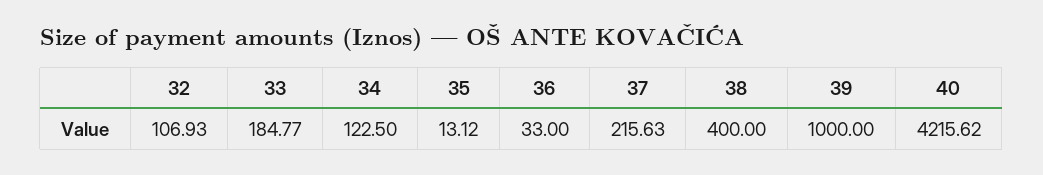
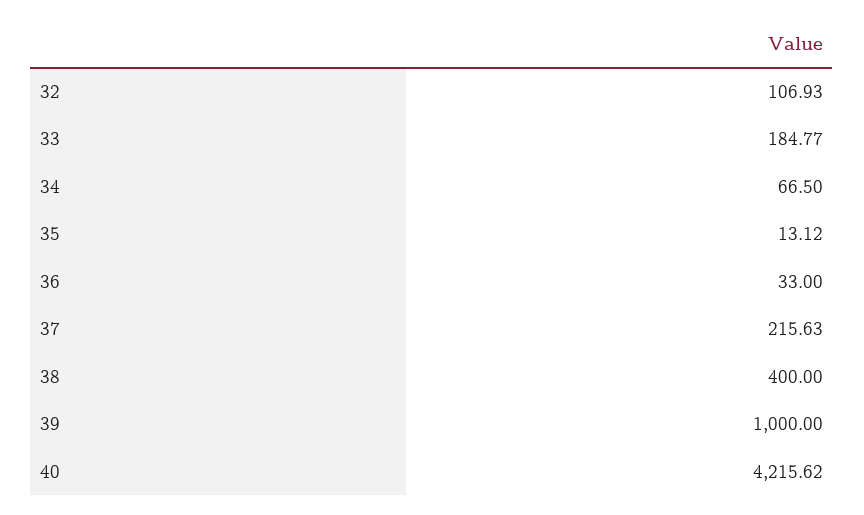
34: 122.5 -> 66.5

